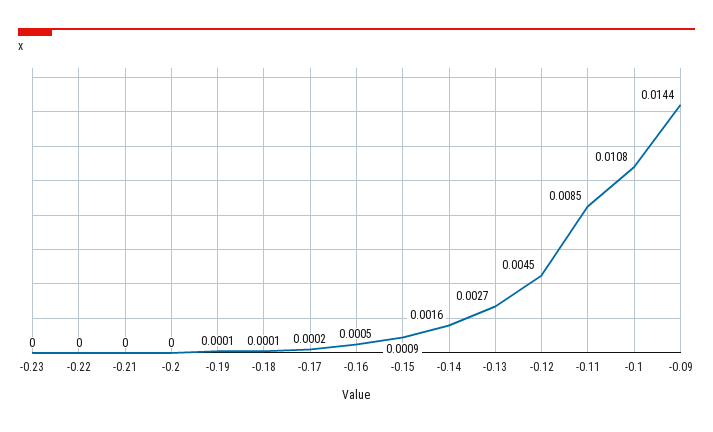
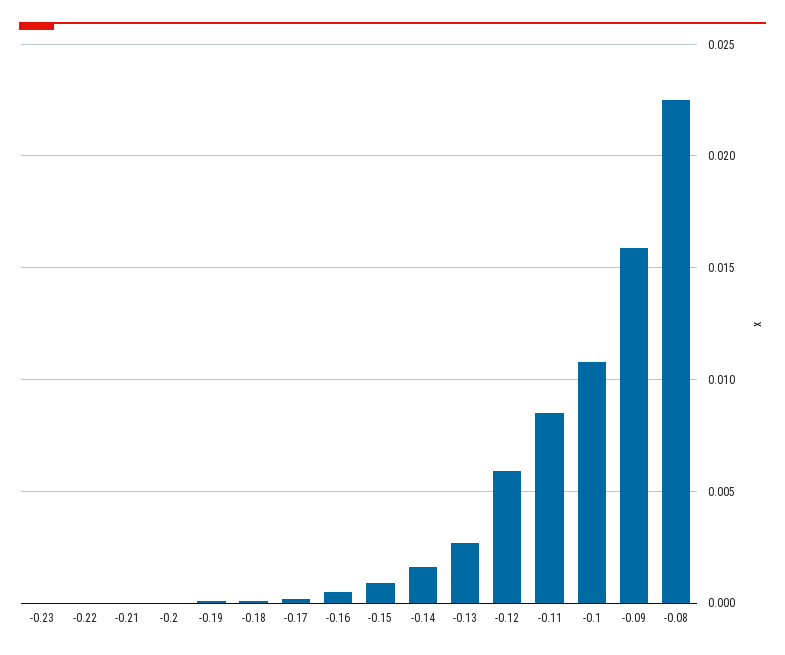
-0.12: 0.0045 -> 0.006
-0.09: 0.0144 -> 0.016
-0.08: none -> 0.0225

